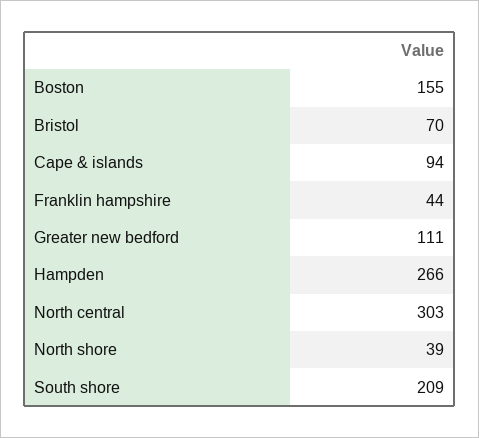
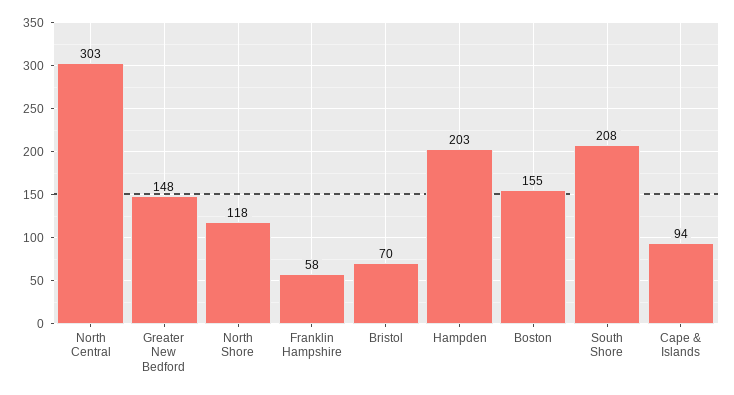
Franklin hampshire: 44 -> 58
Greater new bedford: 111 -> 148
Hampden: 266 -> 203
North shore: 39 -> 118
South shore: 209 -> 208

